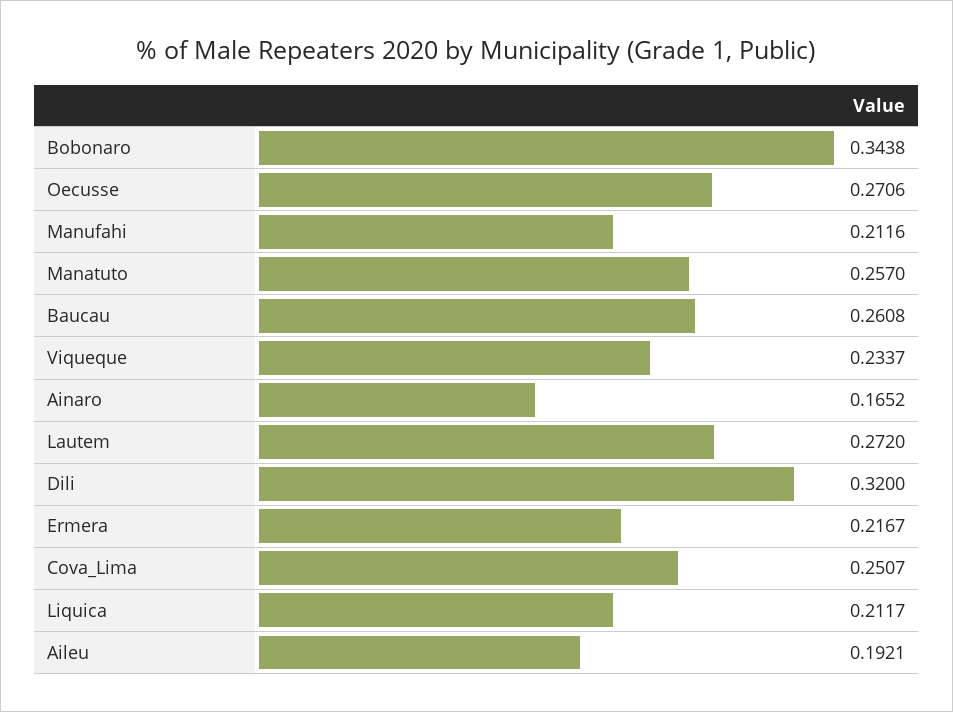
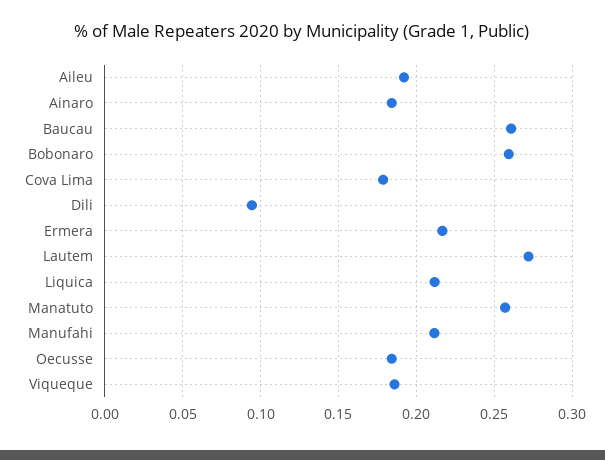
Bobonaro: 0.3438 -> 0.26
Oecusse: 0.2706 -> 0.185
Viqueque: 0.2337 -> 0.185
Ainaro: 0.1652 -> 0.185
Dili: 0.32 -> 0.095
Cova_Lima: 0.2507 -> 0.18

